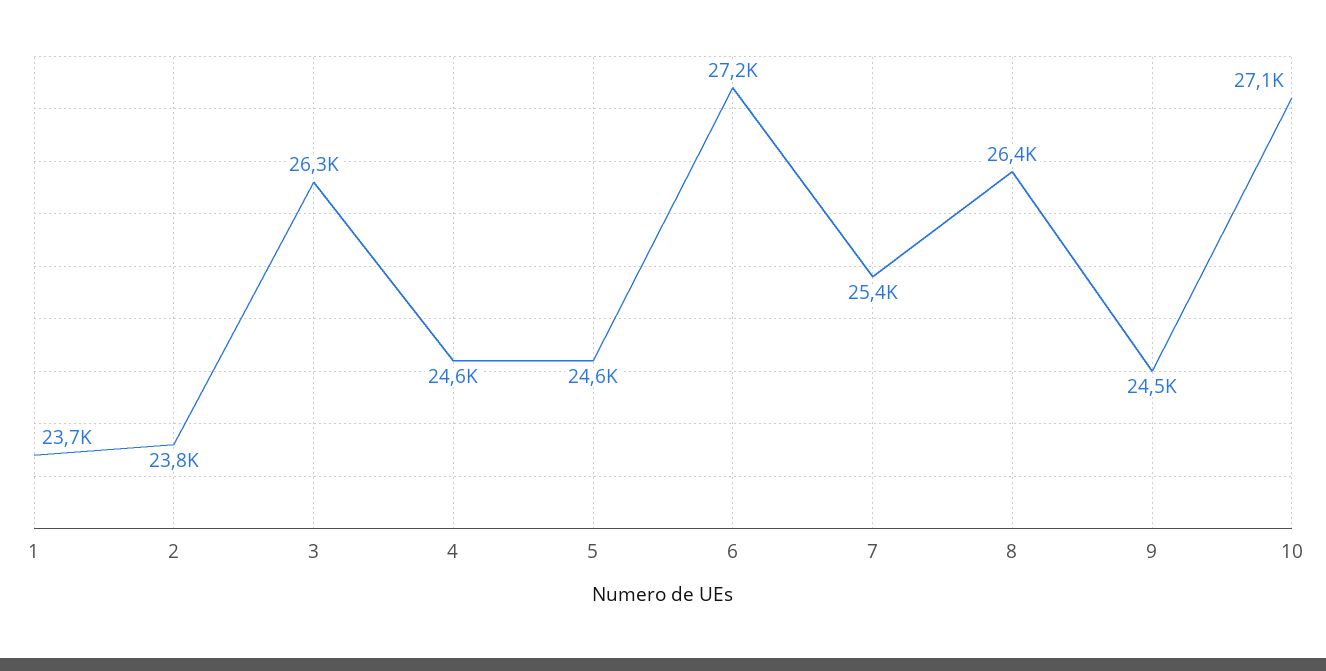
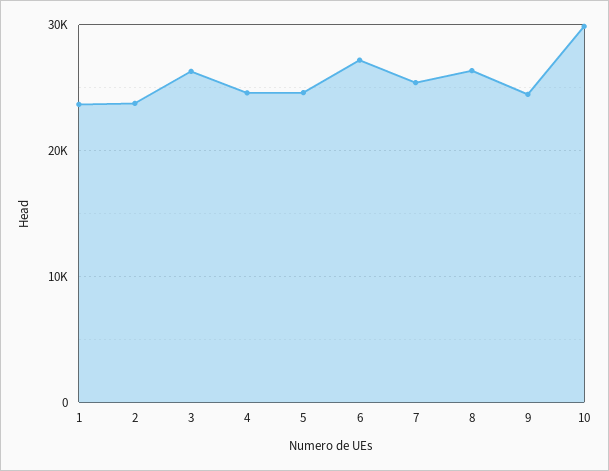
10: 27100 -> 30000

